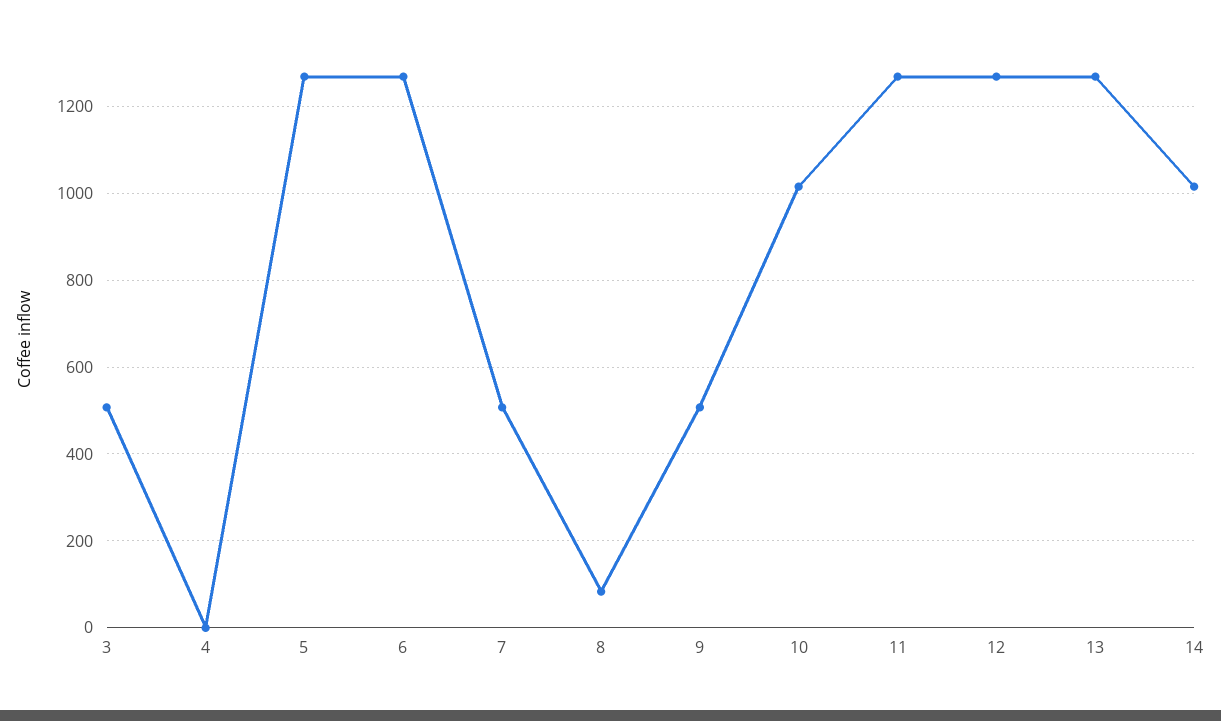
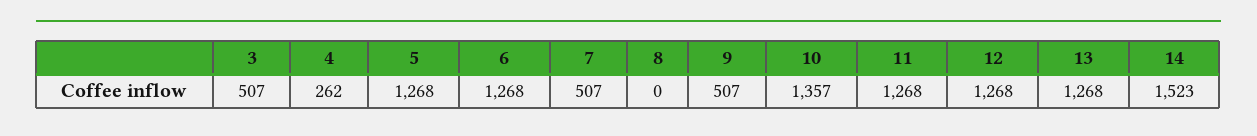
4: 0 -> 262
8: 80 -> 0
10: 1020 -> 1357
14: 1020 -> 1523

